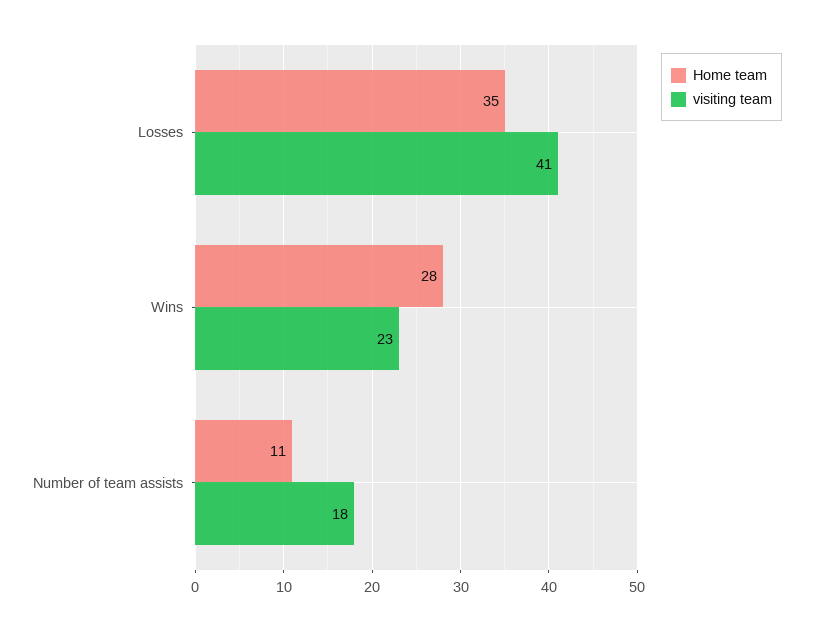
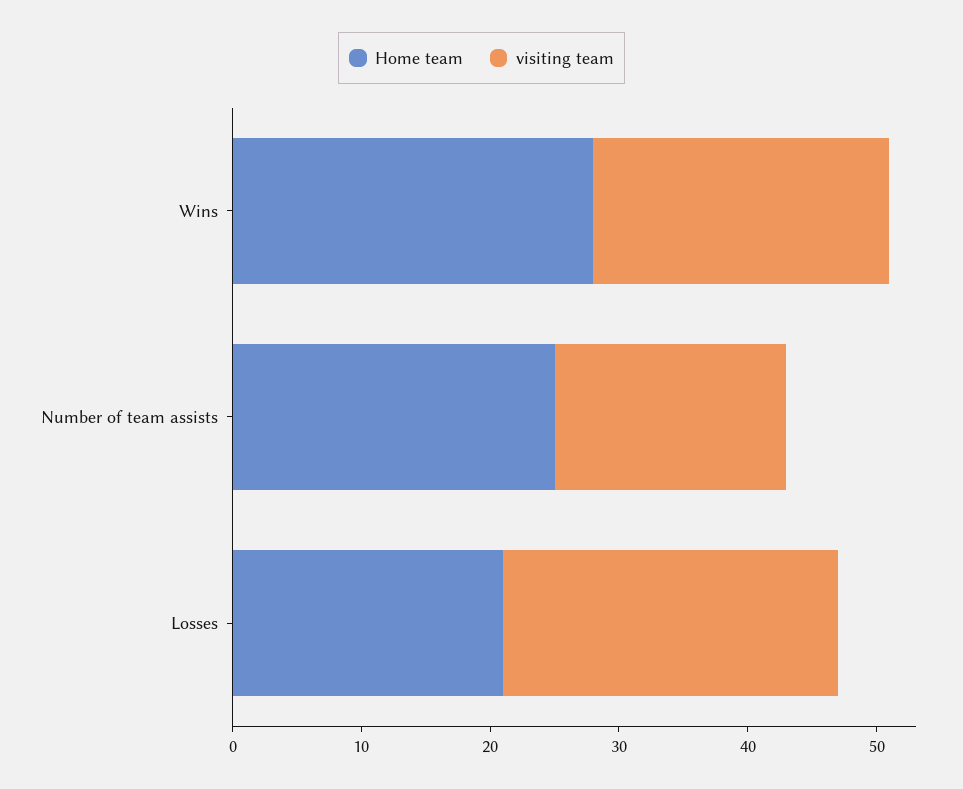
Home team, Losses: 35 -> 21
visiting team, Losses: 41 -> 26
Home team, Number of team assists: 11 -> 25

